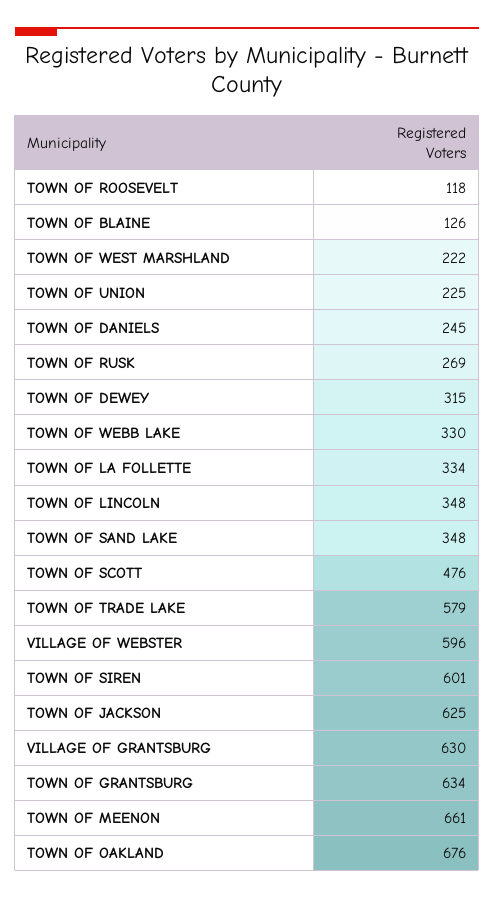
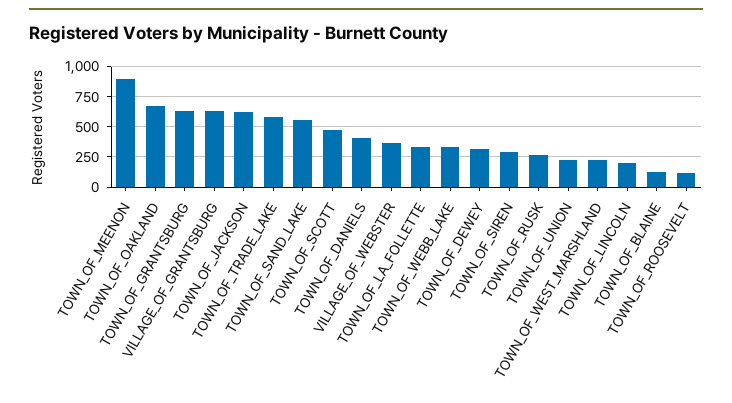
TOWN OF DANIELS: 245 -> 400
TOWN OF LINCOLN: 348 -> 200
TOWN OF SAND LAKE: 348 -> 550
VILLAGE OF WEBSTER: 596 -> 350
TOWN OF SIREN: 601 -> 300
TOWN OF MEENON: 661 -> 900

